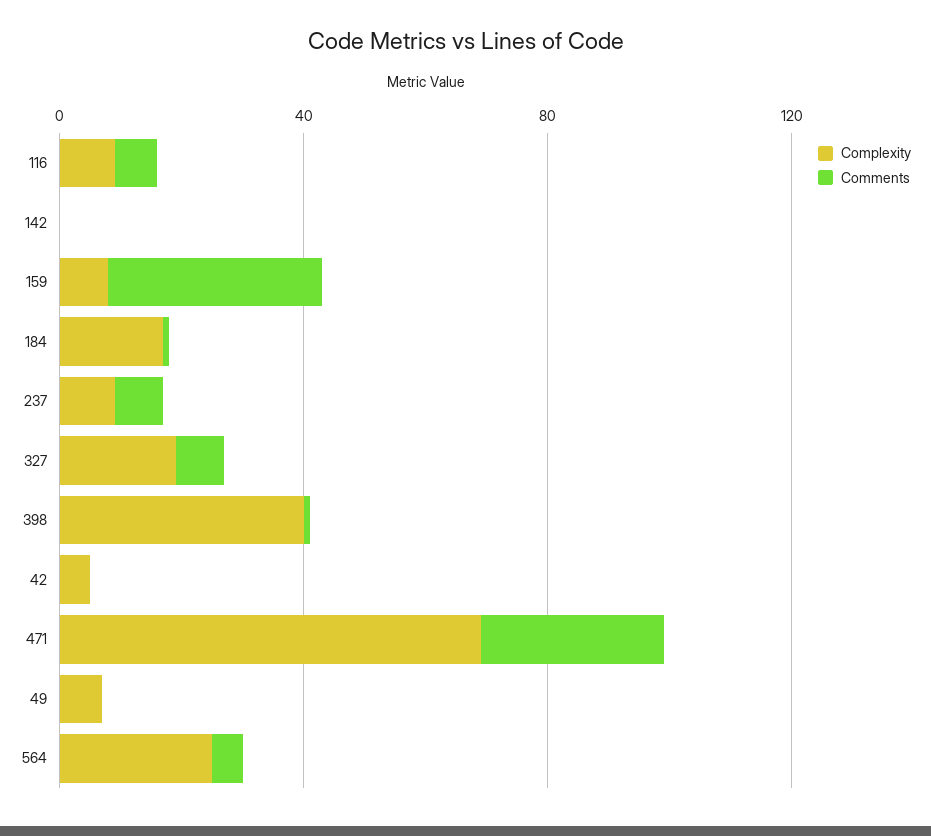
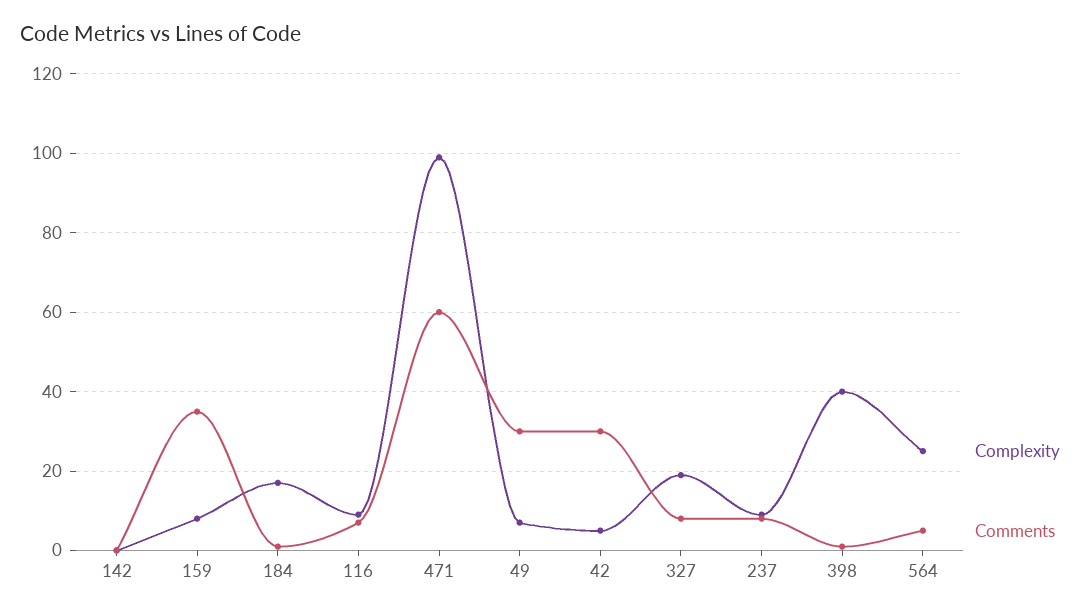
Comments, 42: 0 -> 30
Complexity, 471: 70 -> 100
Comments, 471: 30 -> 60
Comments, 49: 0 -> 30

